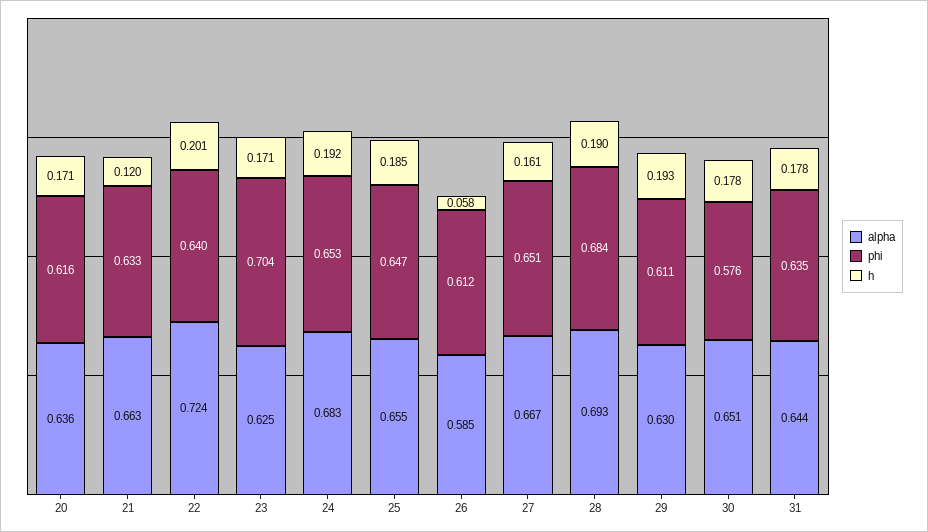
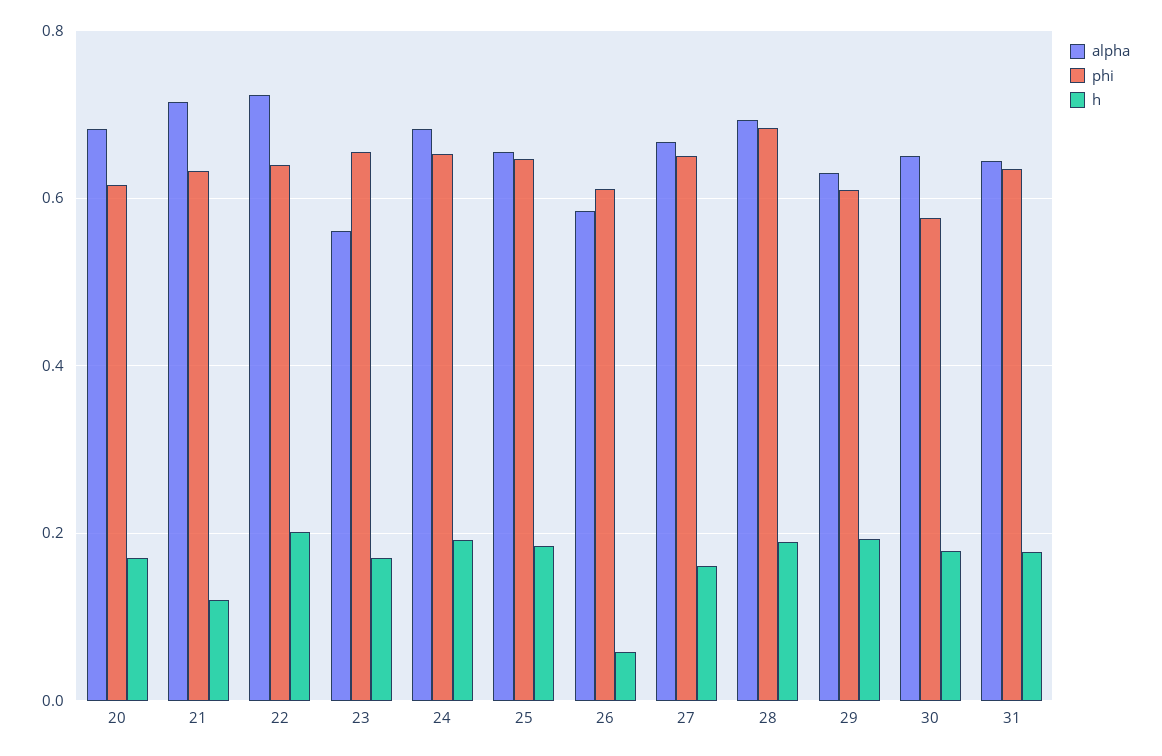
alpha, 20: 0.636 -> 0.68
alpha, 21: 0.663 -> 0.72
alpha, 23: 0.625 -> 0.56
phi, 23: 0.704 -> 0.66

